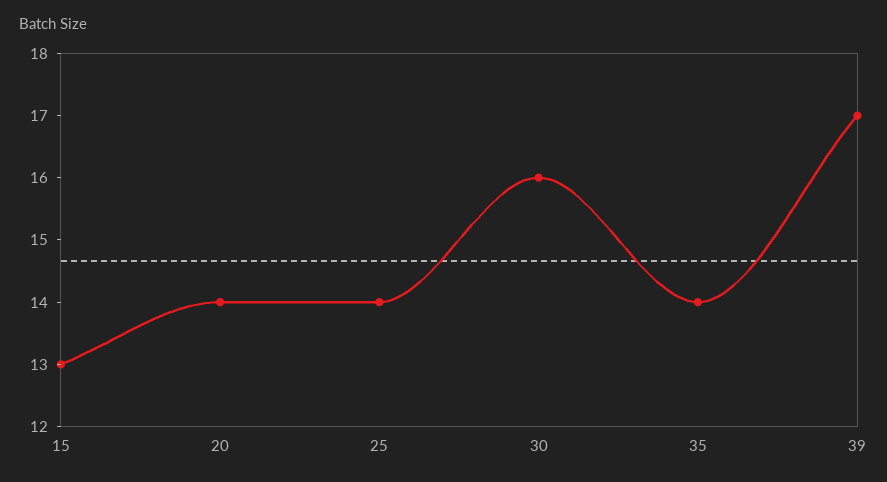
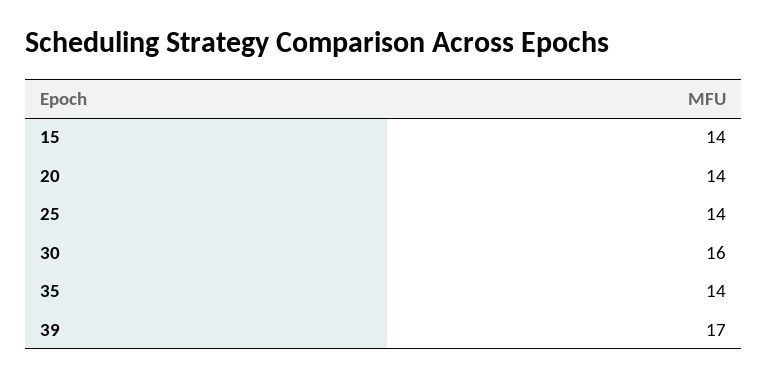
15: 13 -> 14

